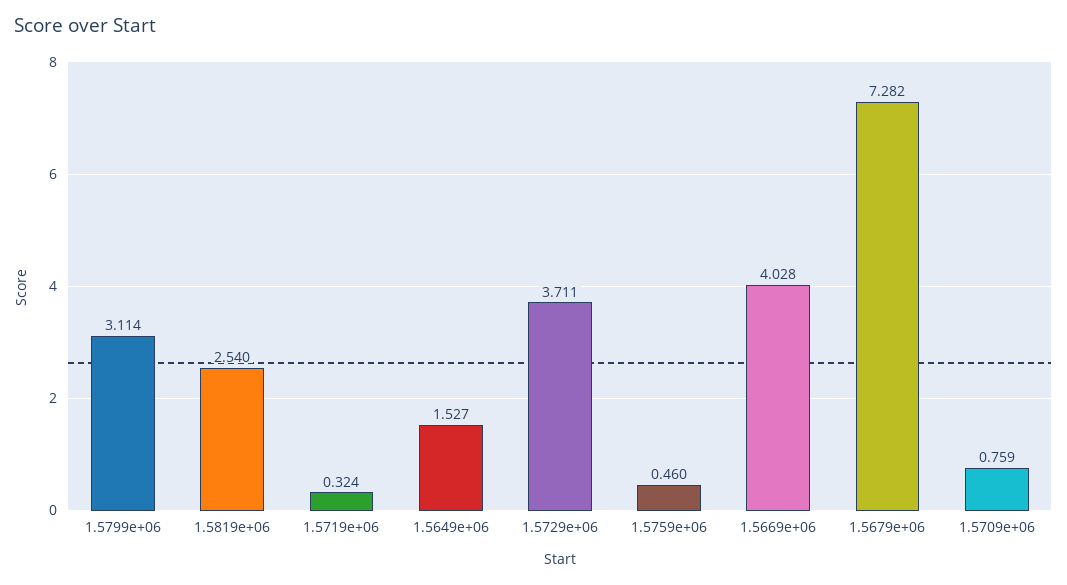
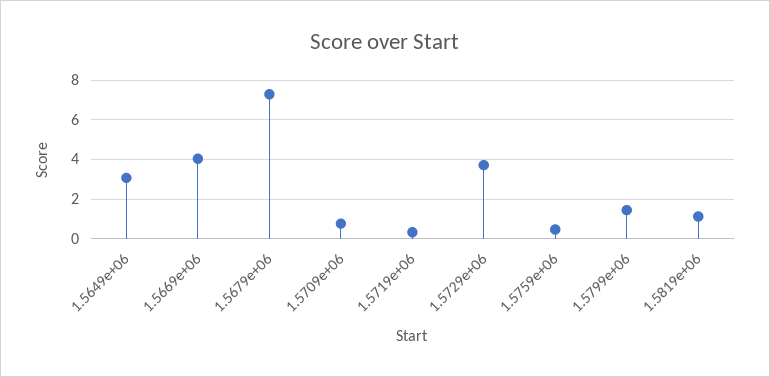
1.5799e+06: 3.114 -> 1.5
1.5819e+06: 2.54 -> 1
1.5649e+06: 1.527 -> 3

